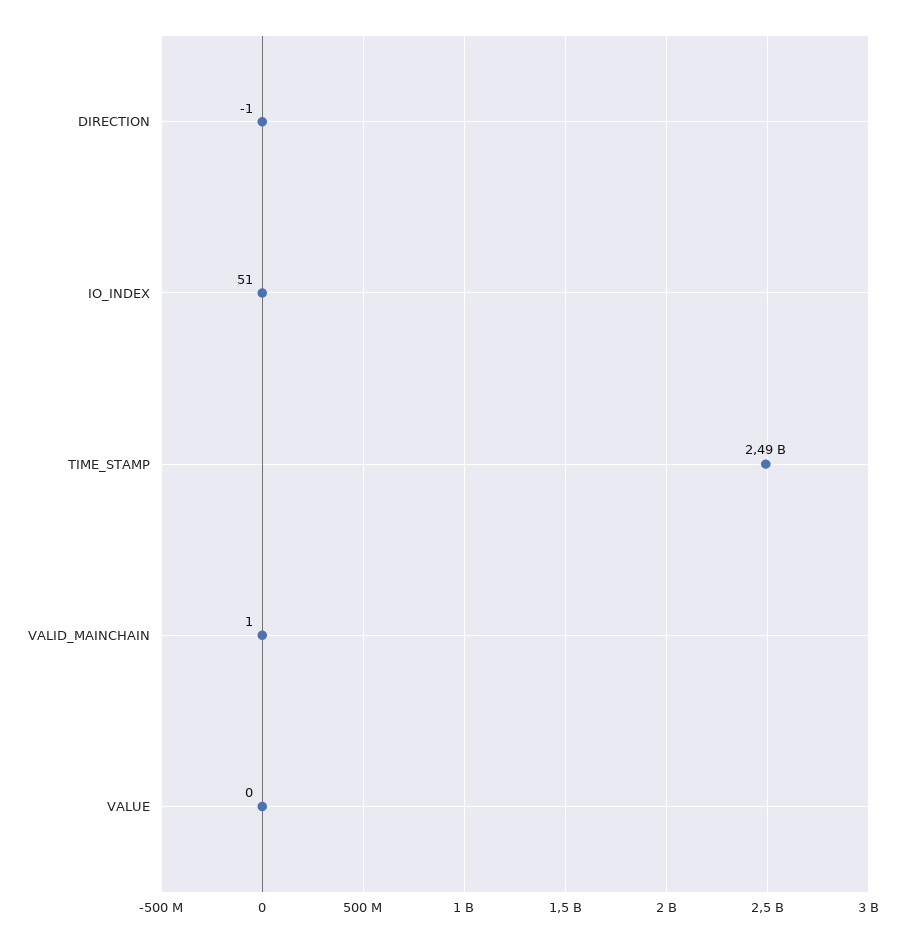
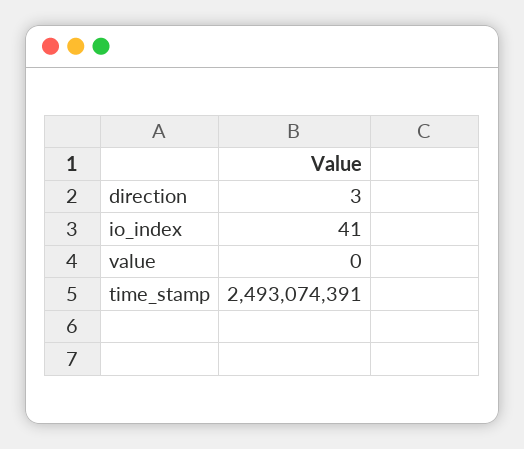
DIRECTION: -1 -> 3
IO_INDEX: 51 -> 41
VALID_MAINCHAIN: 1 -> none

